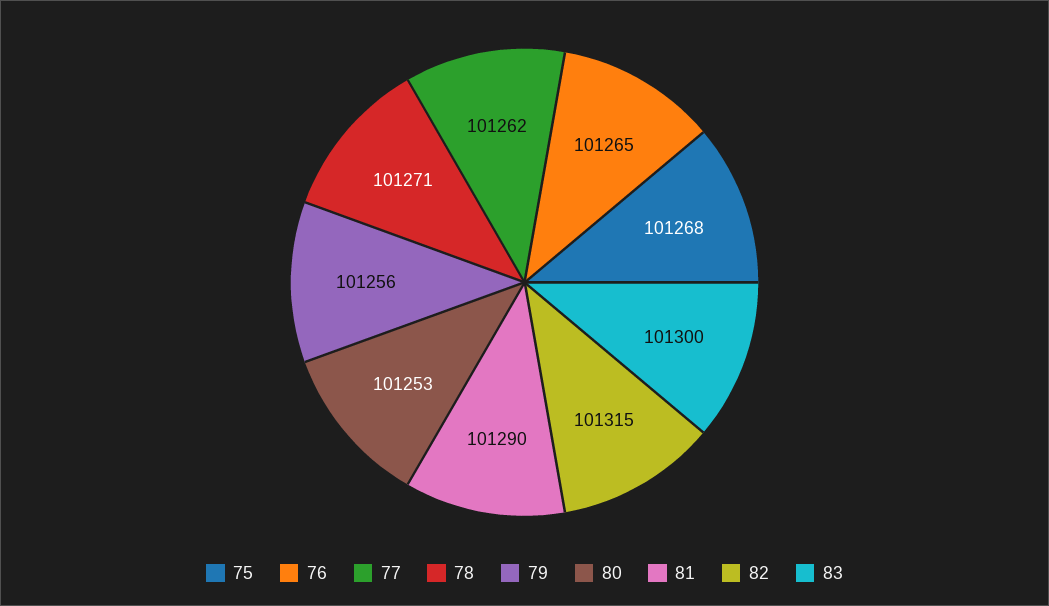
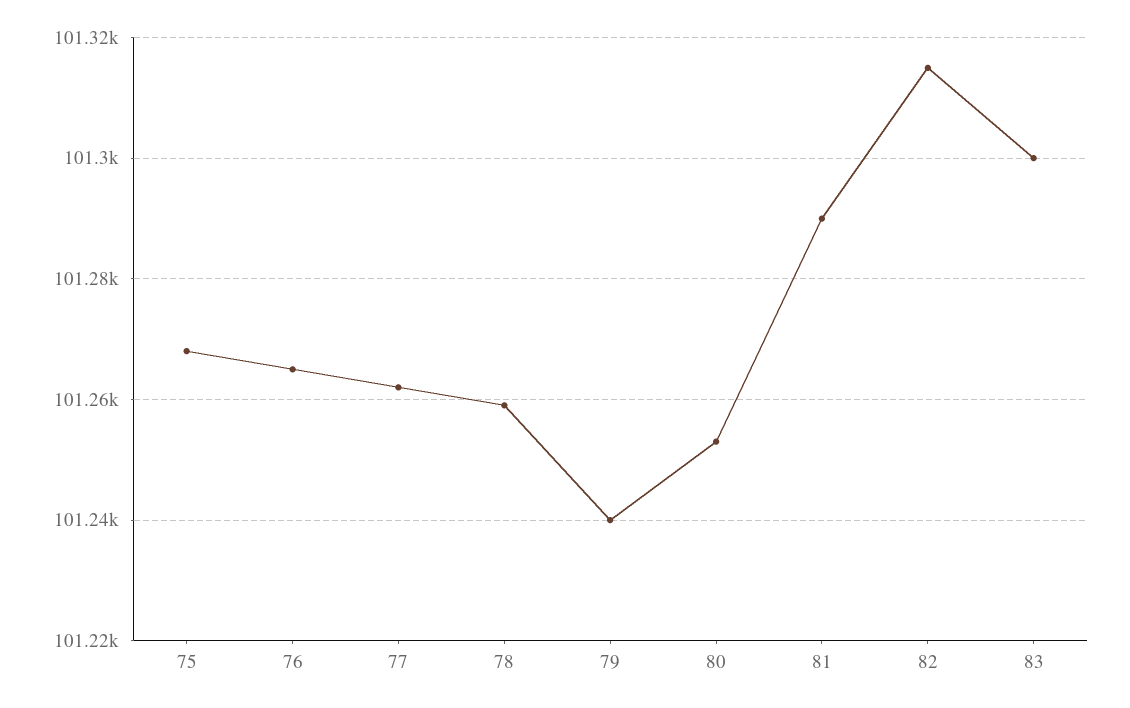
78: 101271 -> 101260
79: 101256 -> 101240

